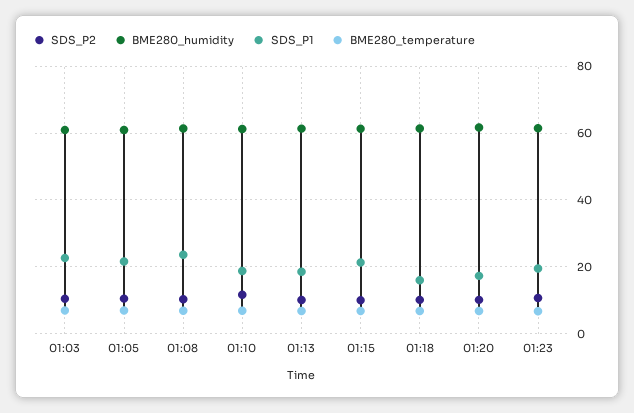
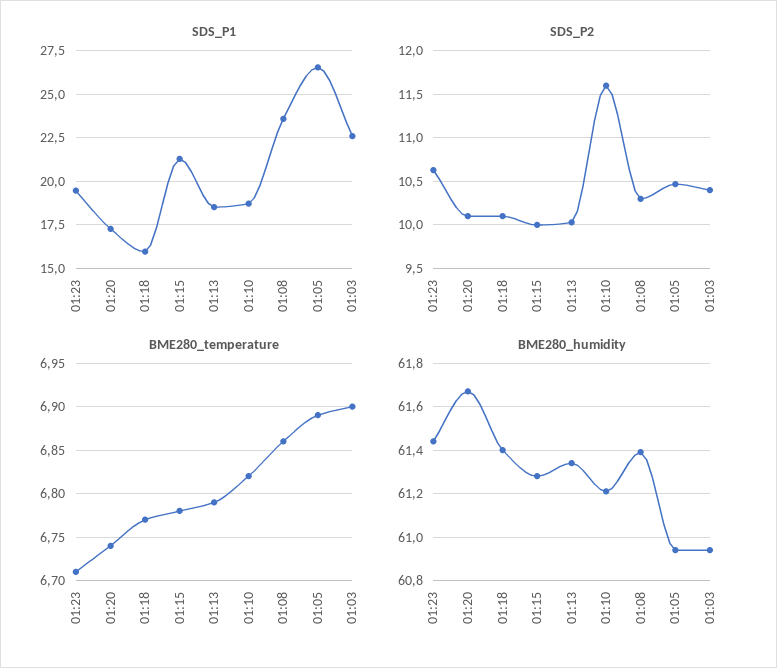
SDS_P1, 01:05: 22 -> 26.5

